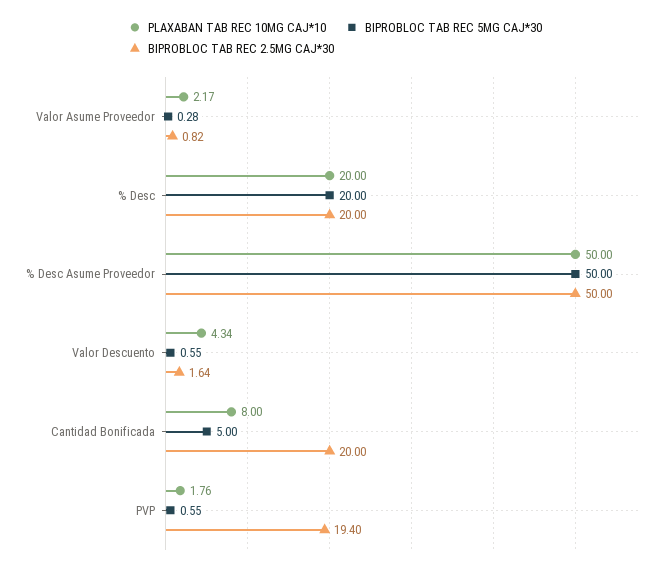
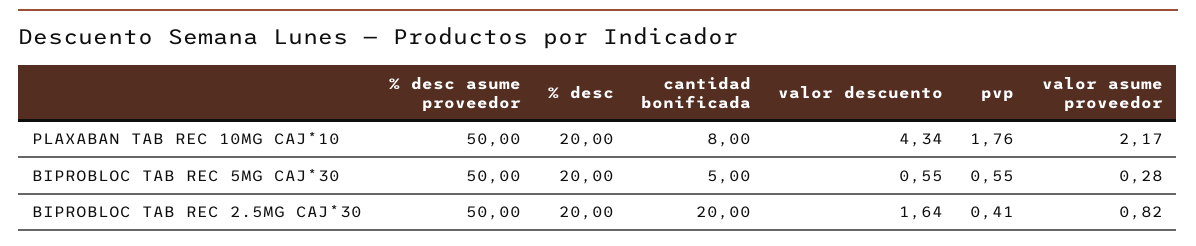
BIPROBLOC TAB REC 2.5MG CAJ*30, PVP: 19.4 -> 0.41

